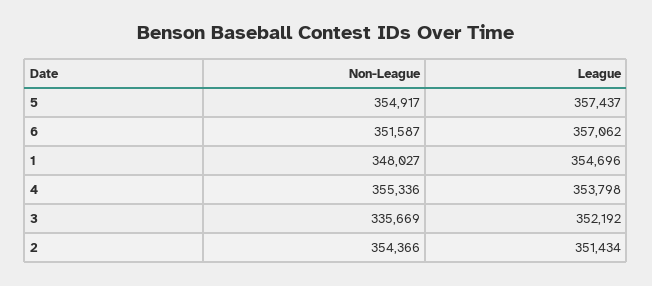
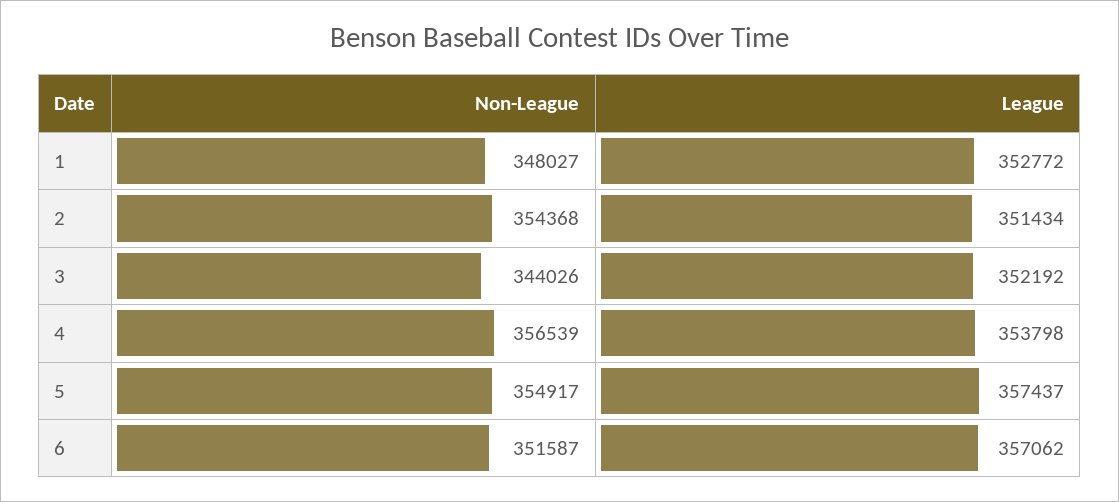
League, 1: 354696 -> 352772
Non-League, 4: 355336 -> 356539
Non-League, 3: 335669 -> 344026
Non-League, 2: 354366 -> 354368

